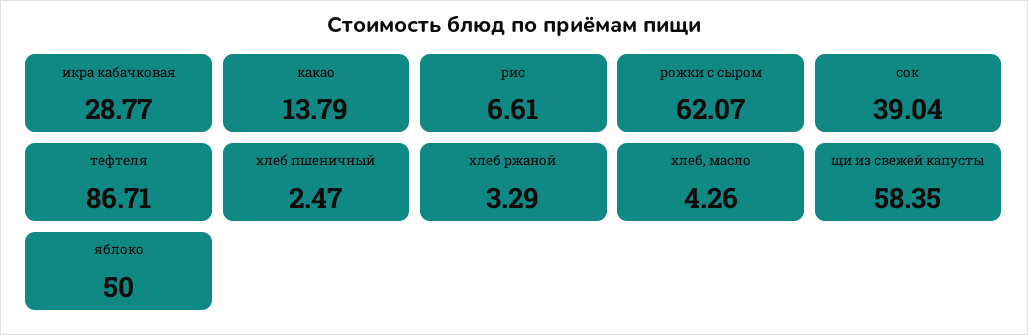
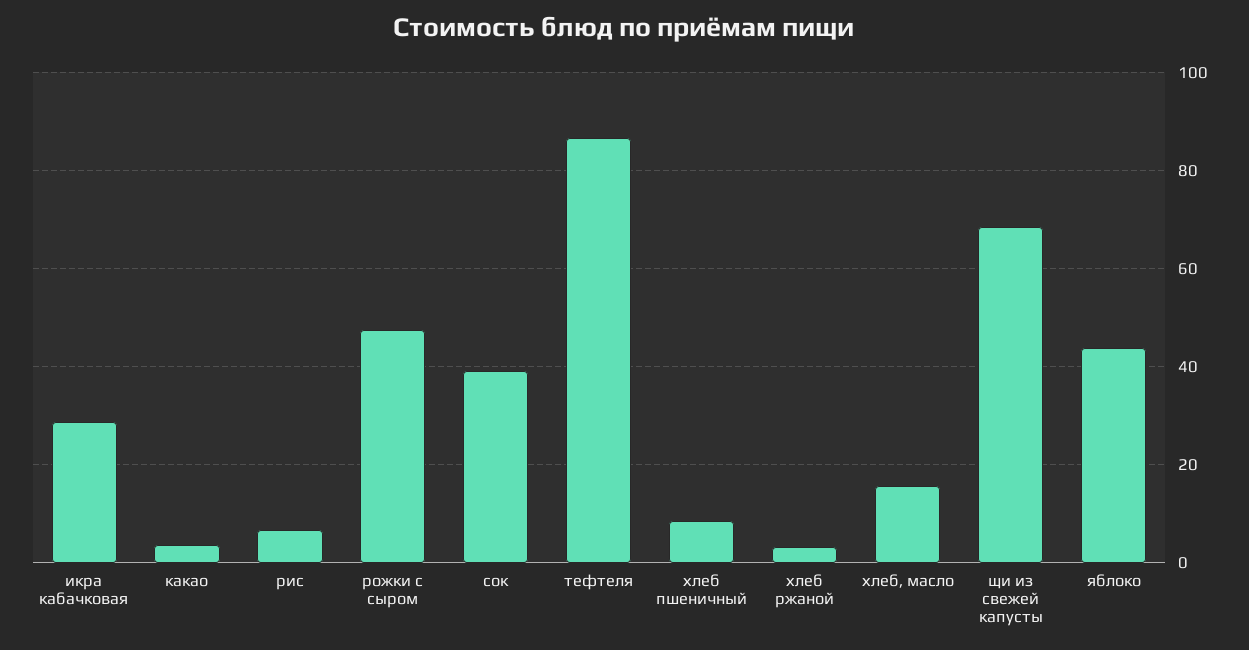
какао: 13.79 -> 4
рожки с сыром: 62.07 -> 48
хлеб пшеничный: 2.47 -> 8
хлеб, масло: 4.26 -> 16
щи из свежей капусты: 58.35 -> 68
яблоко: 50 -> 44

